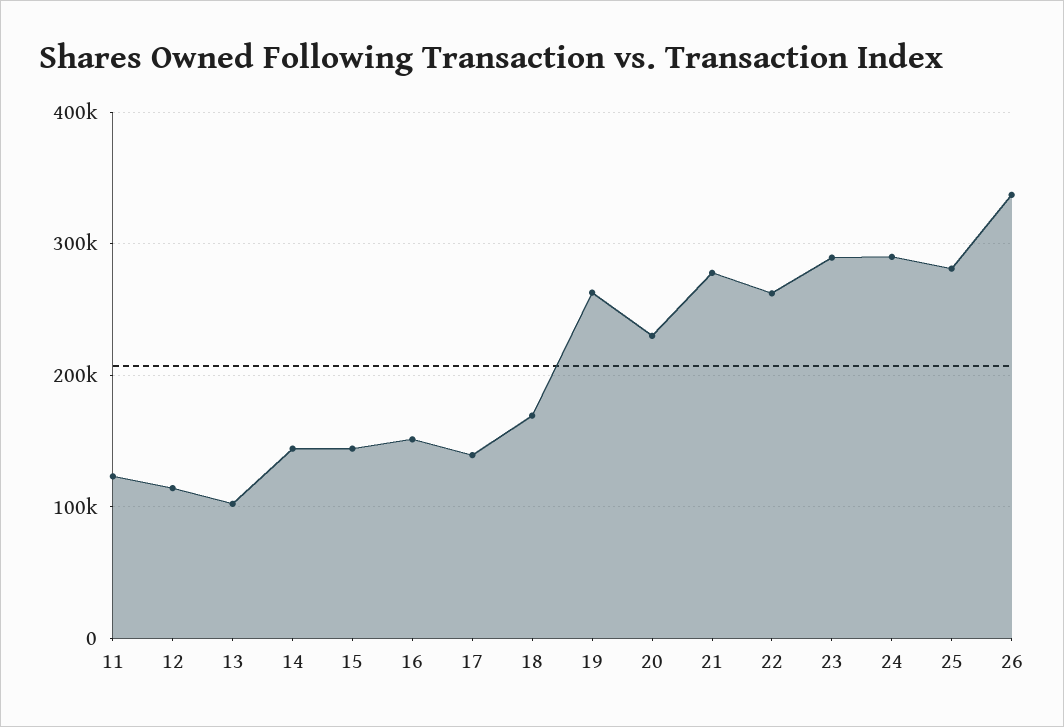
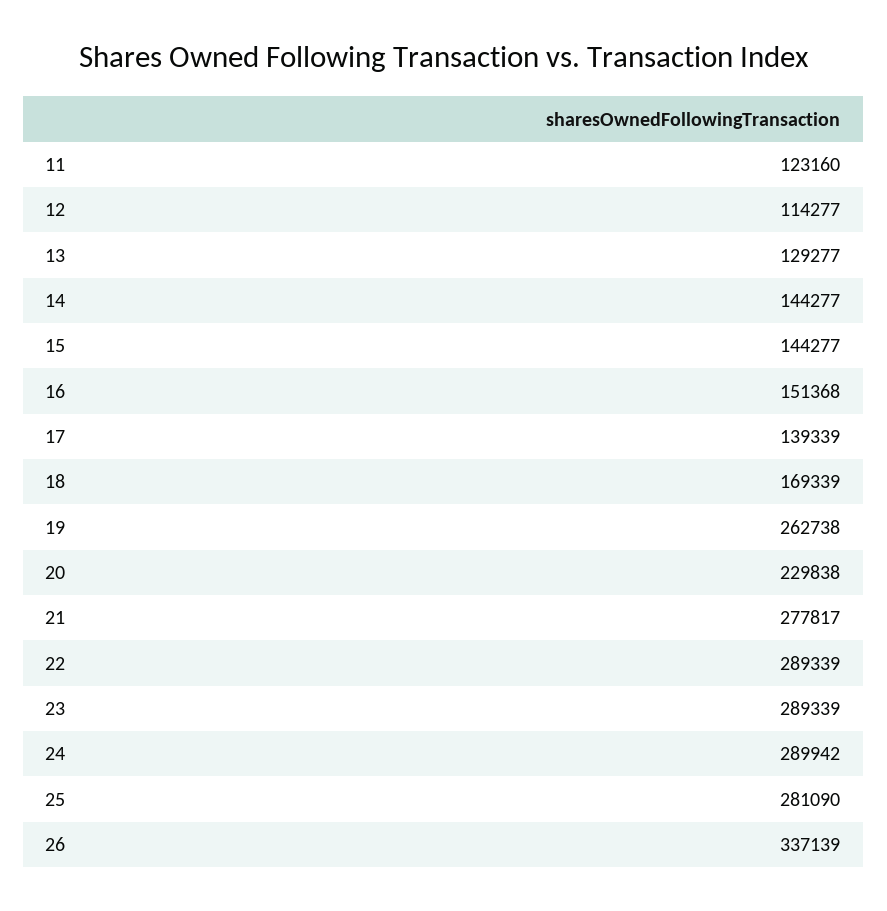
13: 100000 -> 129277
22: 260000 -> 289339

